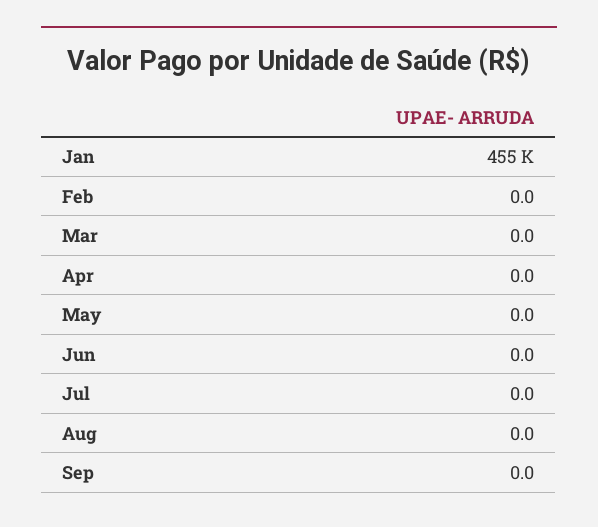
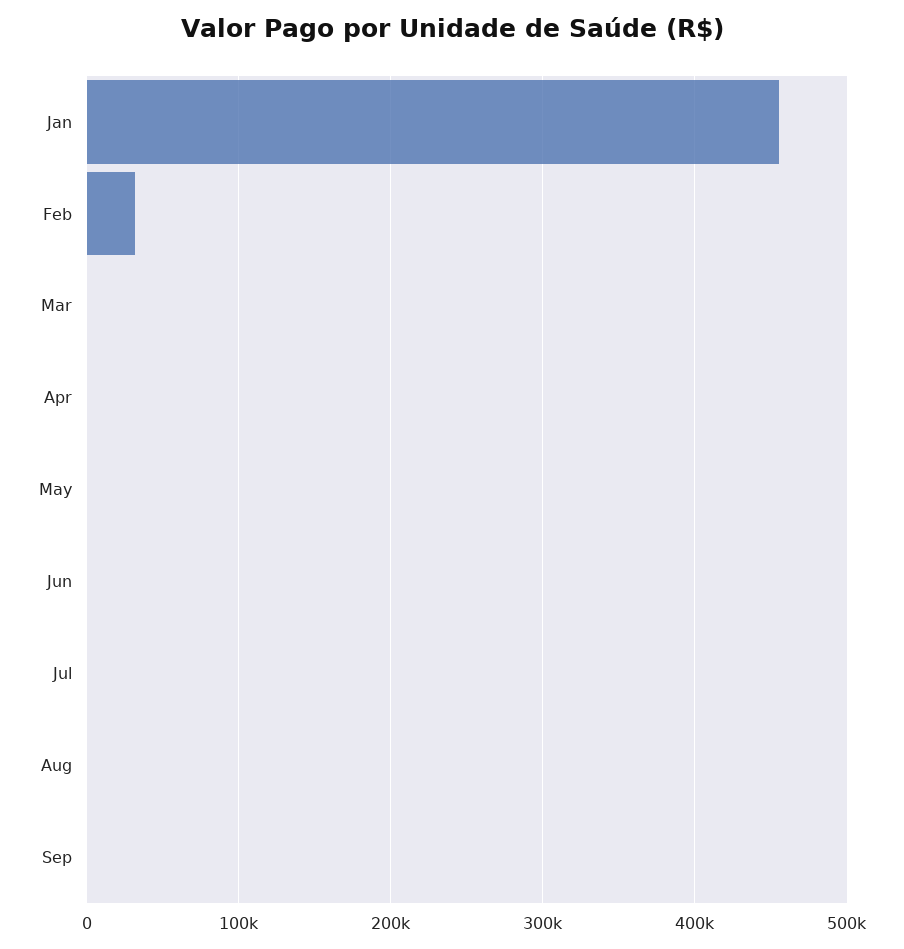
Feb: 0 -> 30000

